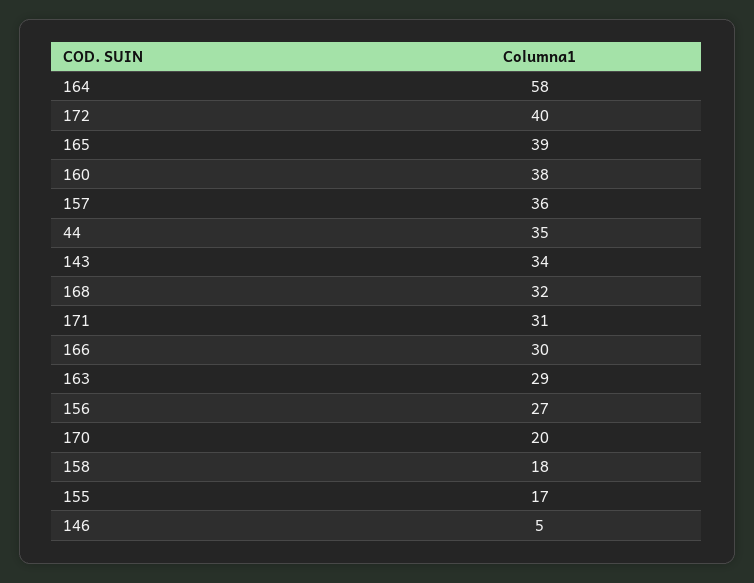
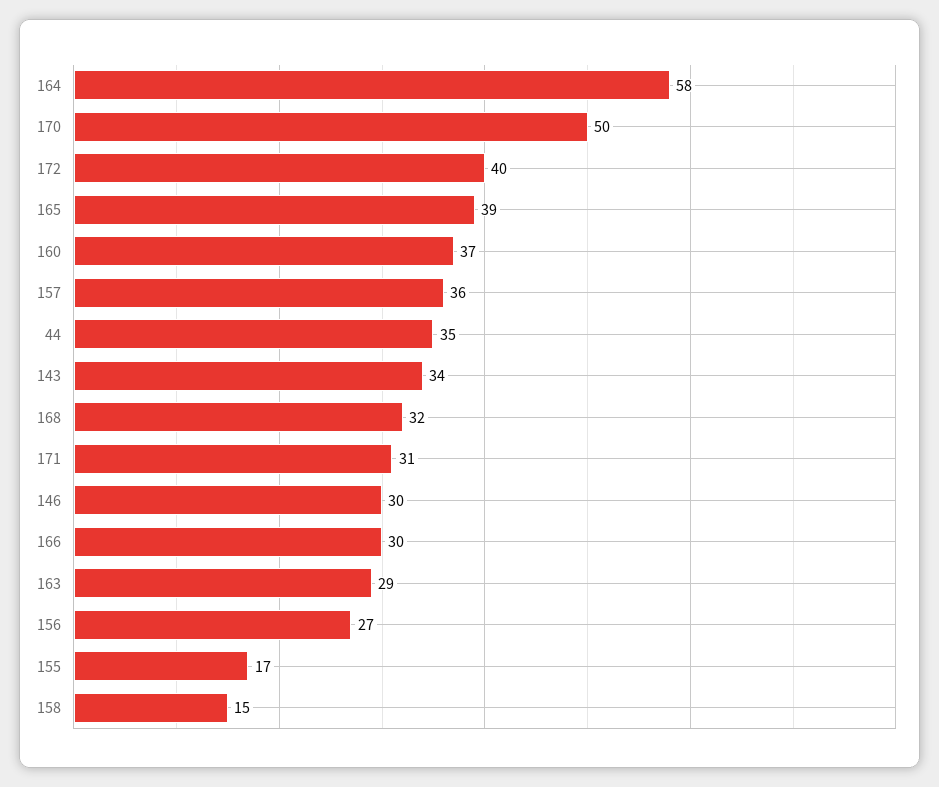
160: 38 -> 37
170: 20 -> 50
158: 18 -> 15
146: 5 -> 30

